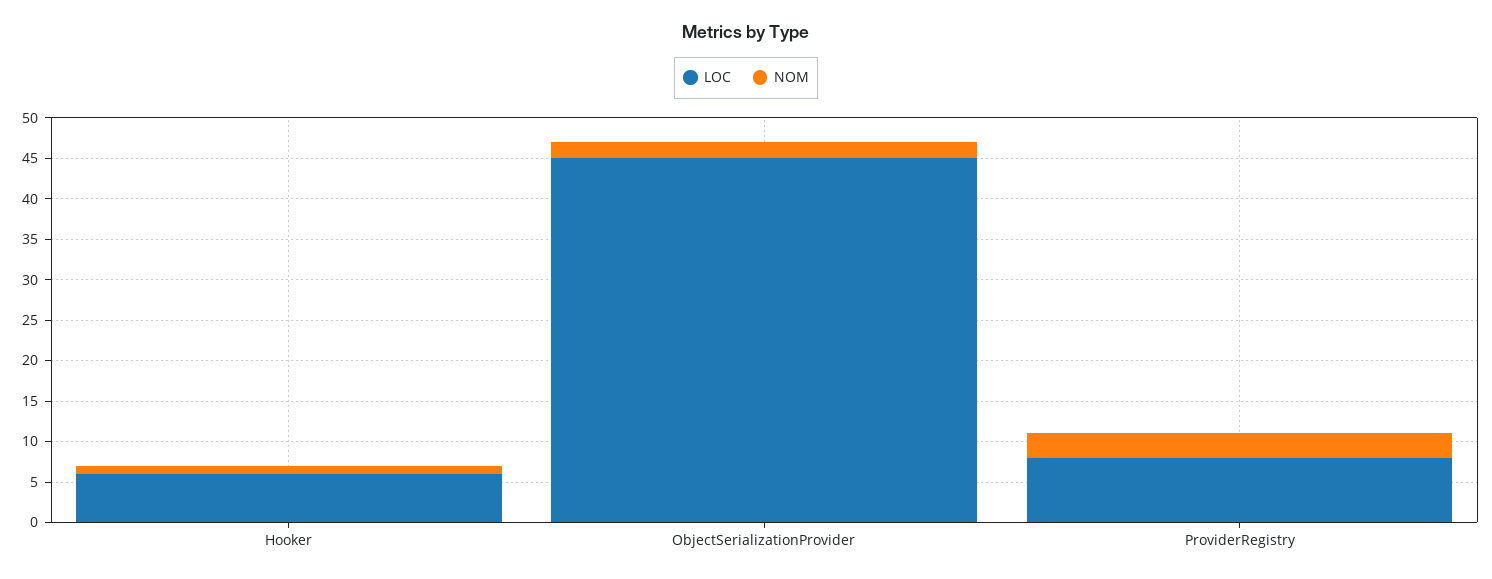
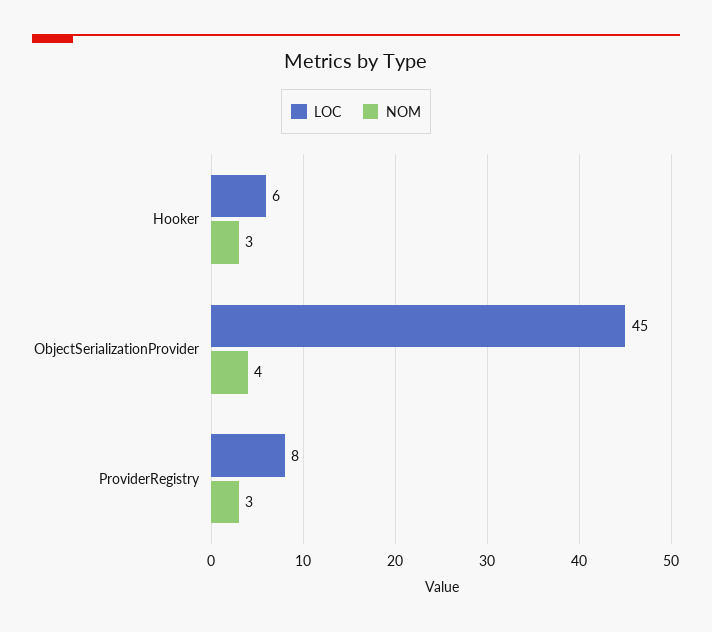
NOM, Hooker: 1 -> 3
NOM, ObjectSerializationProvider: 2 -> 4

